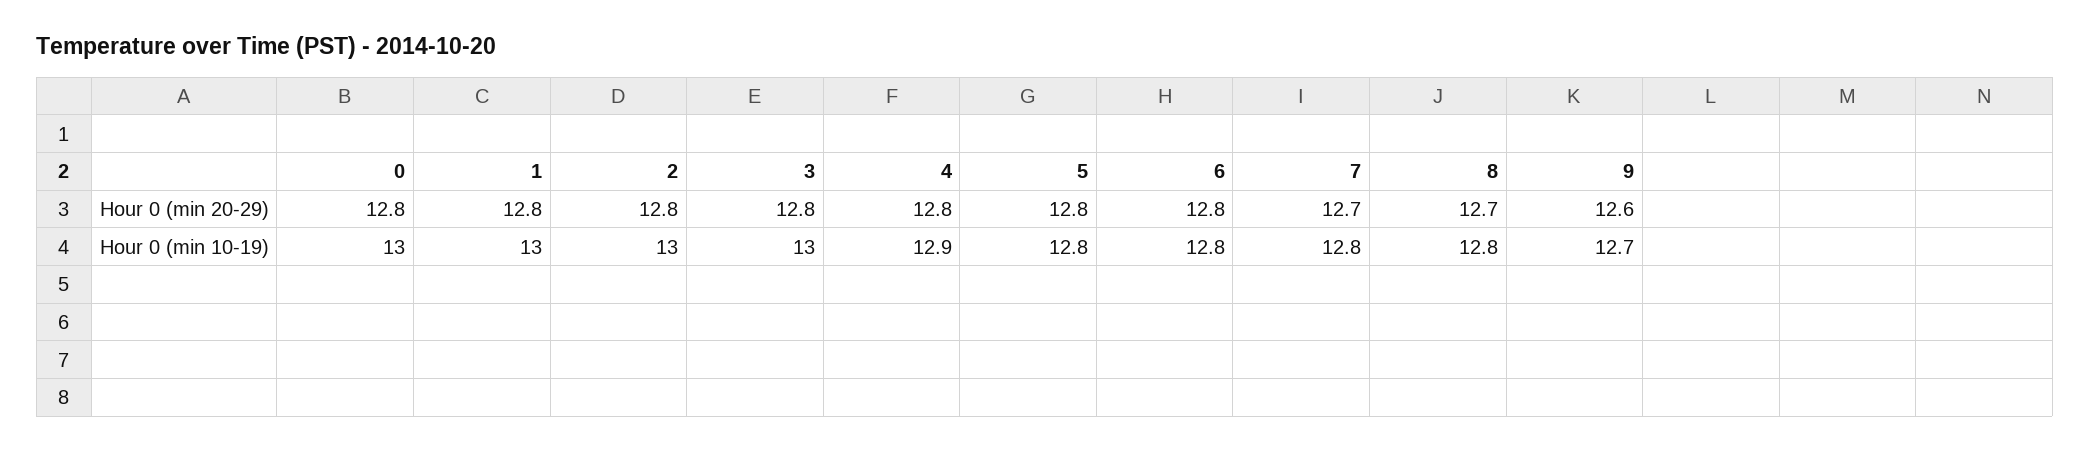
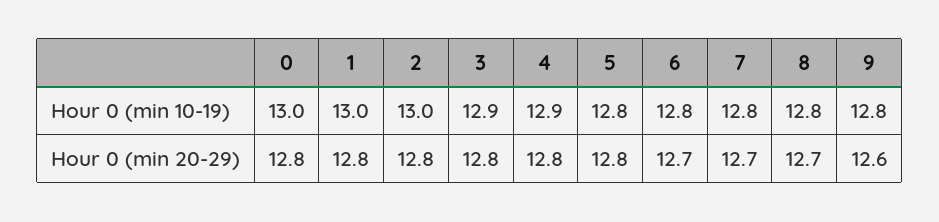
6, Hour 0 (min 20-29): 12.8 -> 12.7
3, Hour 0 (min 10-19): 13 -> 12.9
9, Hour 0 (min 10-19): 12.7 -> 12.8

